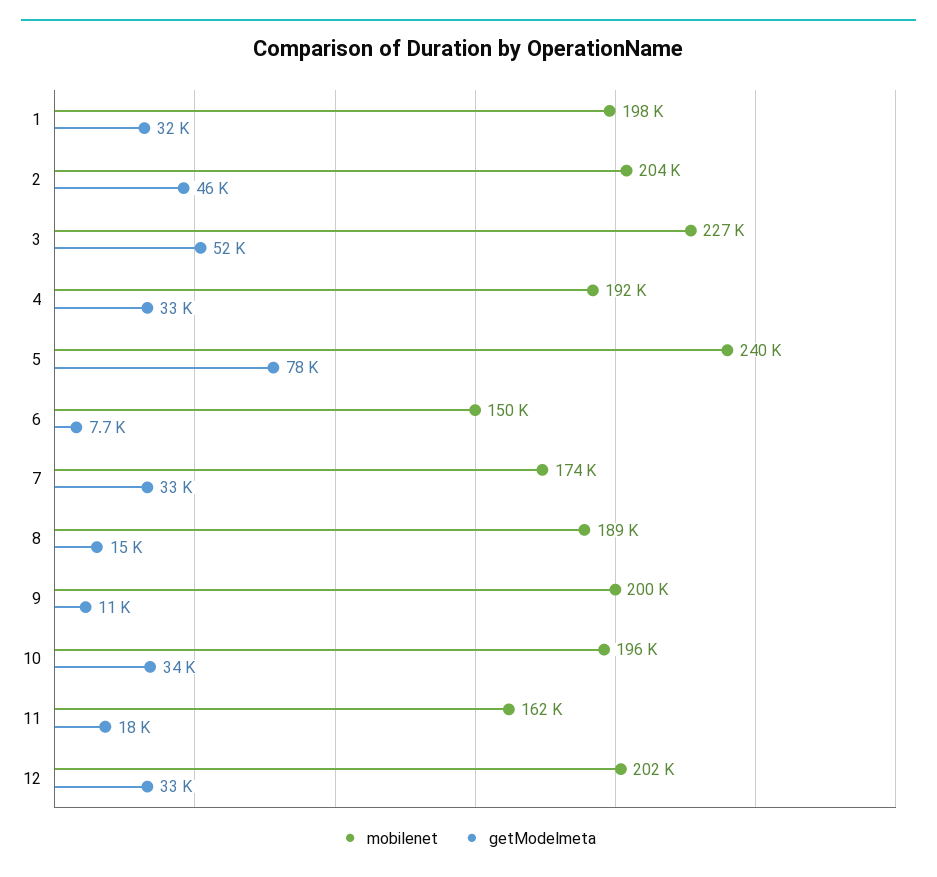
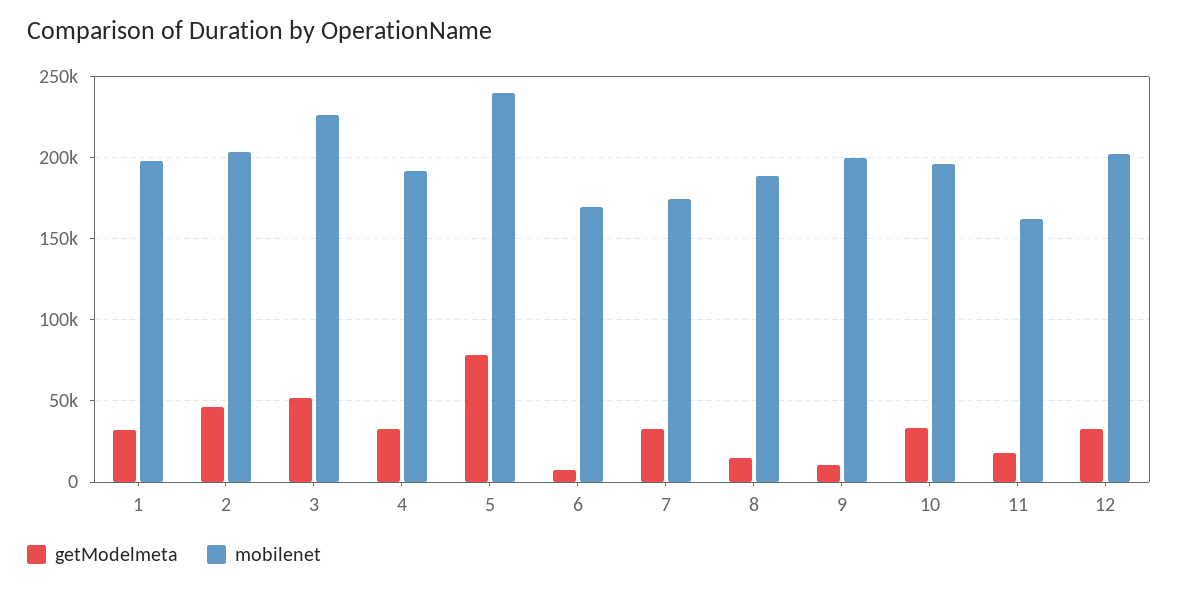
mobilenet, 6: 150000 -> 170000

